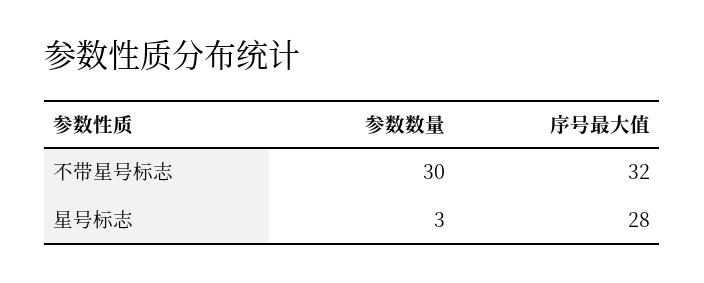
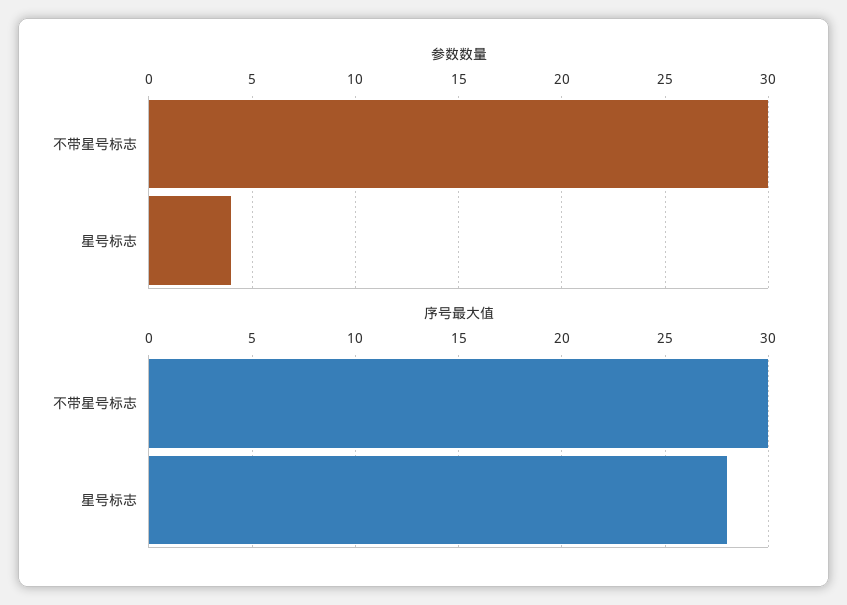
序号最大值, 不带星号标志: 32 -> 30
参数数量, 星号标志: 3 -> 4

